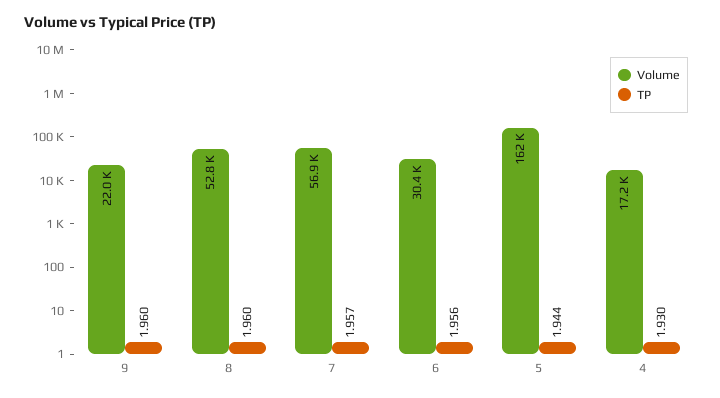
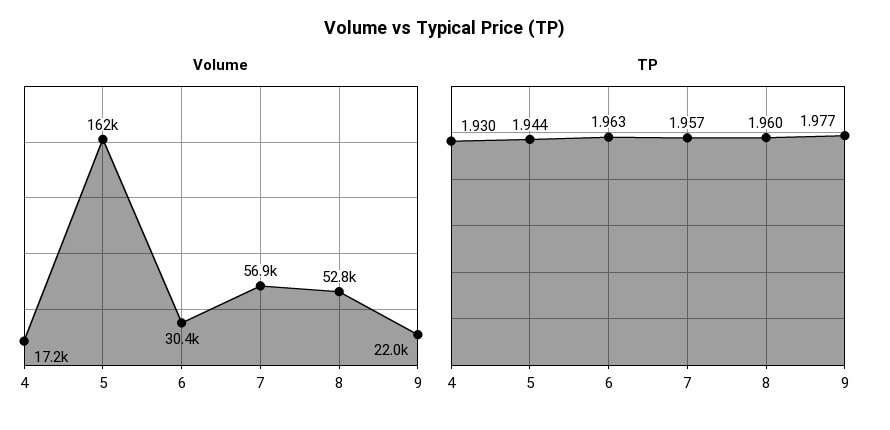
TP, 9: 1.96 -> 1.977
TP, 6: 1.956 -> 1.963

